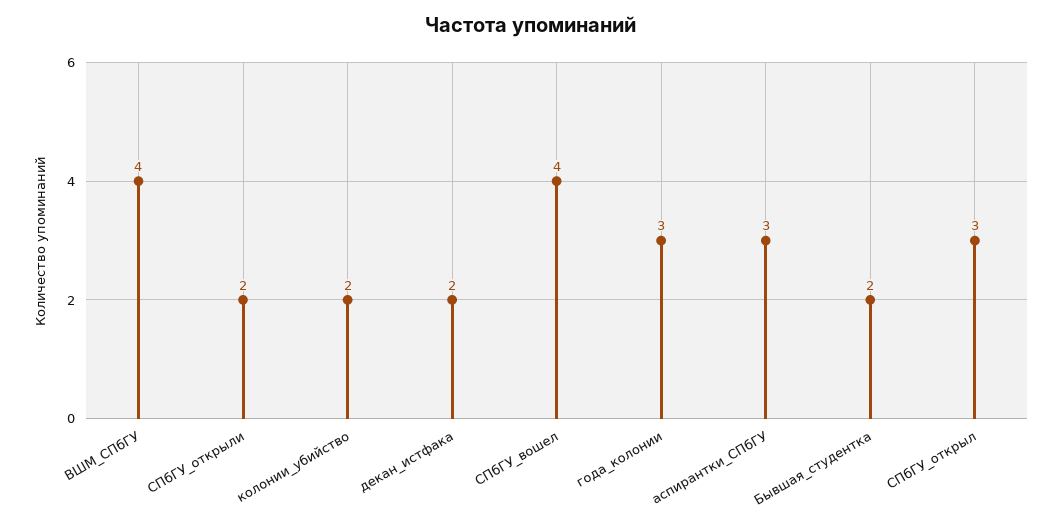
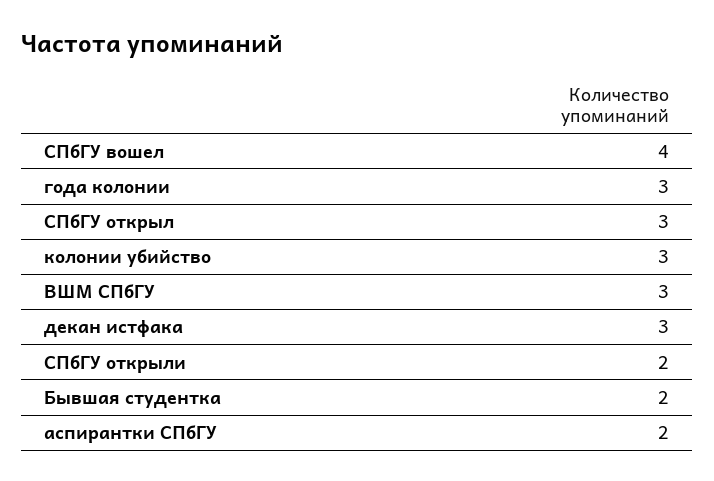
ВШМ_СПбГУ: 4 -> 3
колонии_убийство: 2 -> 3
декан_истфака: 2 -> 3
аспирантки_СПбГУ: 3 -> 2

